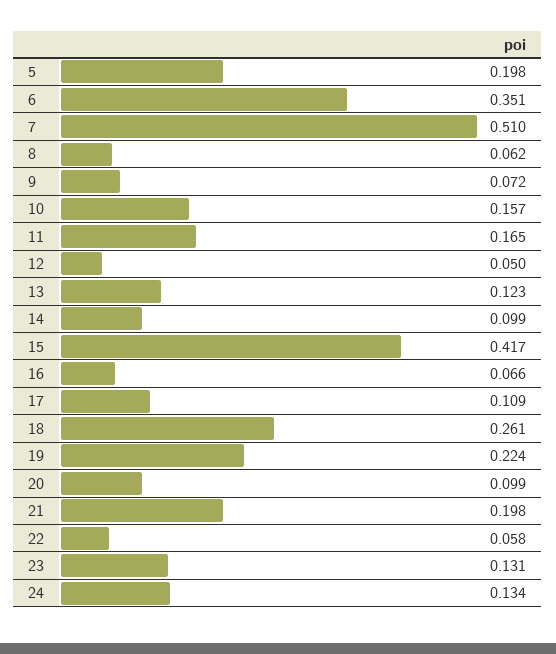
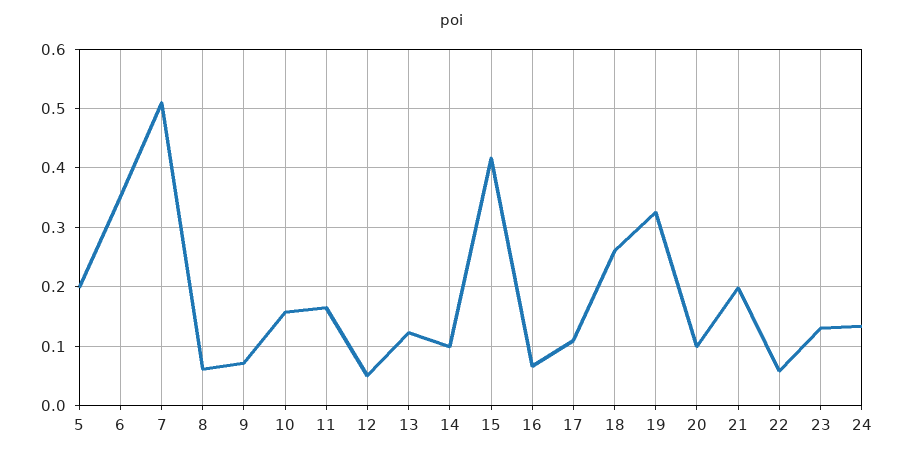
19: 0.224 -> 0.32

